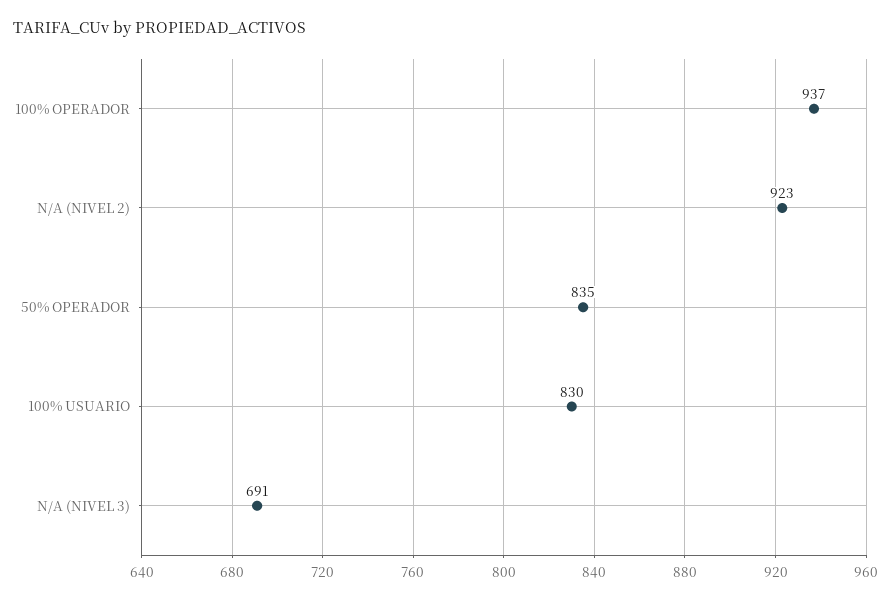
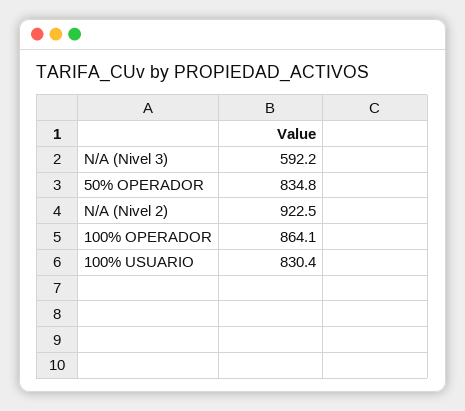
100% OPERADOR: 937 -> 864.1
N/A (NIVEL 3): 691 -> 592.2

